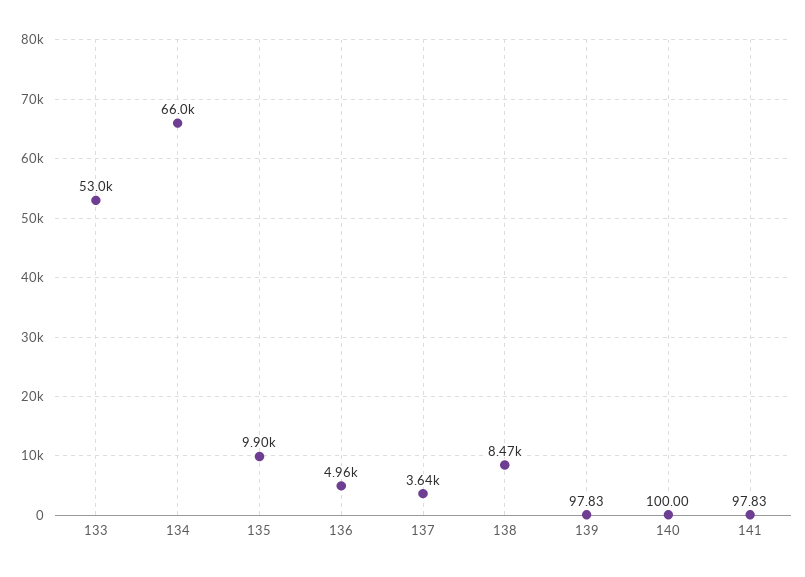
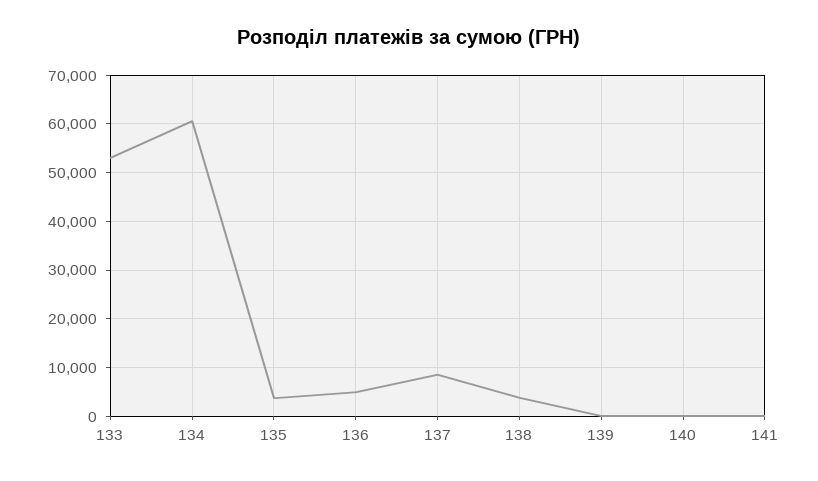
134: 66000 -> 60000
135: 9900 -> 4000
137: 3640 -> 8000
138: 8470 -> 4000

